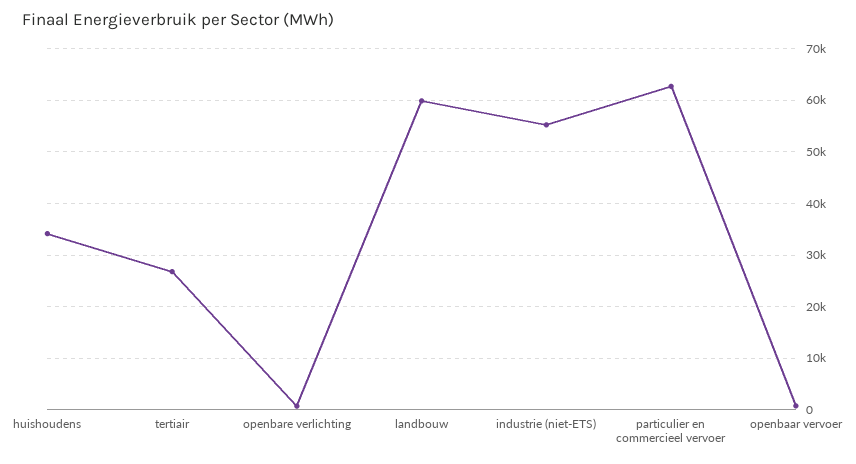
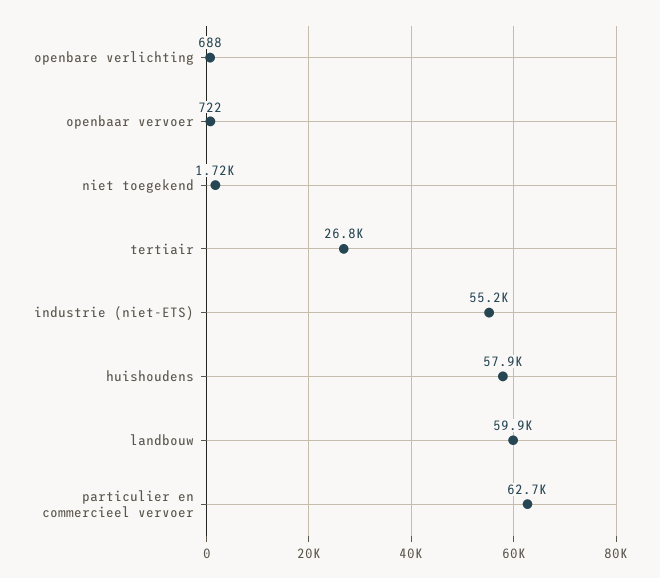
huishoudens: 34000 -> 57900
niet toegekend: none -> 1720

